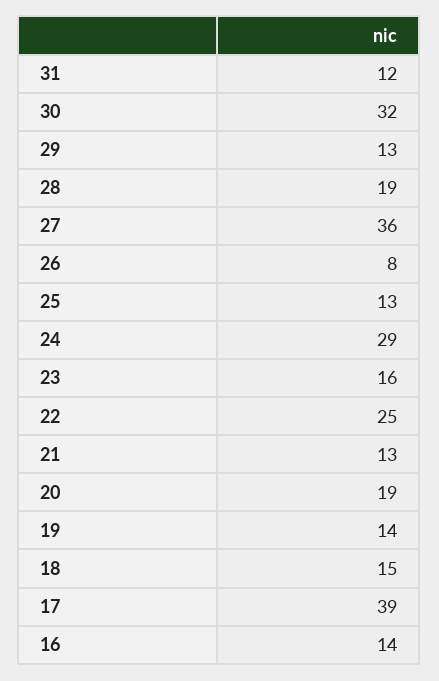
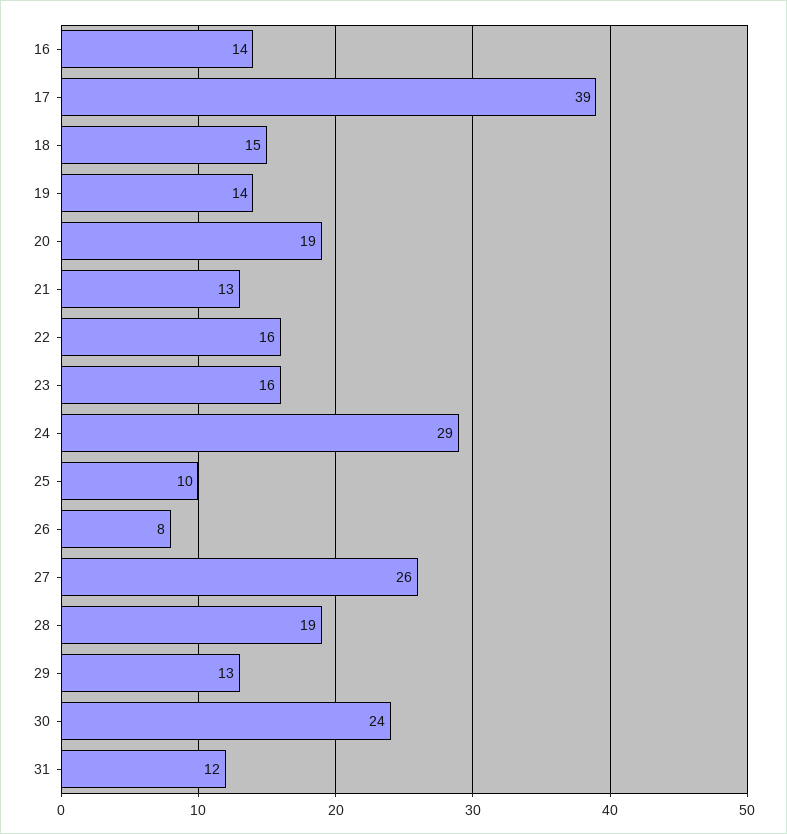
30: 32 -> 24
27: 36 -> 26
25: 13 -> 10
22: 25 -> 16

